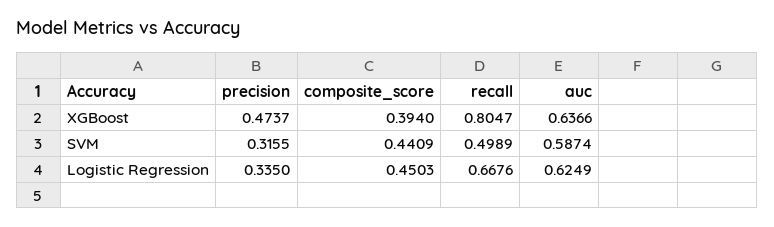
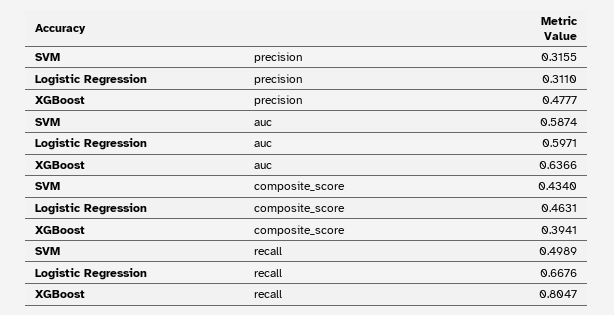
precision, XGBoost: 0.4737 -> 0.4777
composite_score, XGBoost: 0.394 -> 0.3941
composite_score, SVM: 0.4409 -> 0.434
precision, Logistic Regression: 0.335 -> 0.311
composite_score, Logistic Regression: 0.4503 -> 0.4631
auc, Logistic Regression: 0.6249 -> 0.5971

